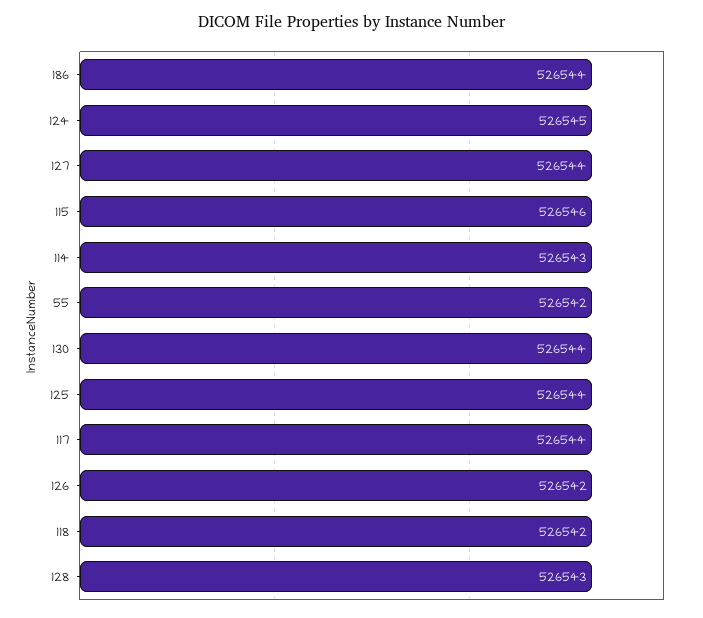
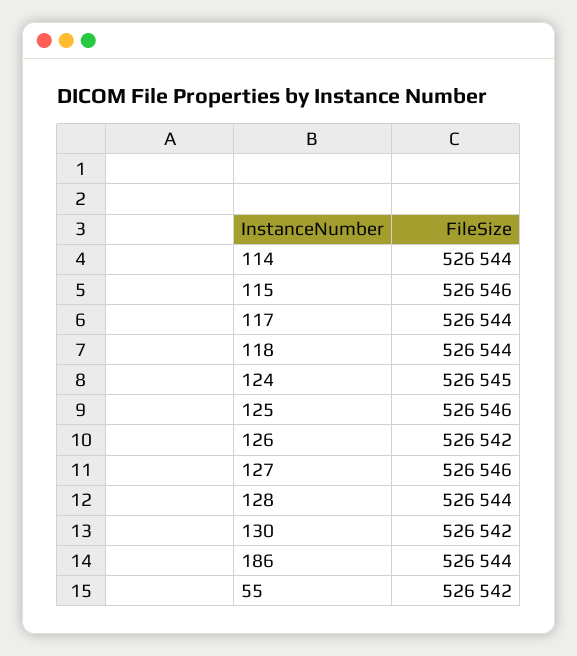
127: 526544 -> 526546
114: 526543 -> 526544
130: 526544 -> 526542
125: 526544 -> 526546
118: 526542 -> 526544
128: 526543 -> 526544

